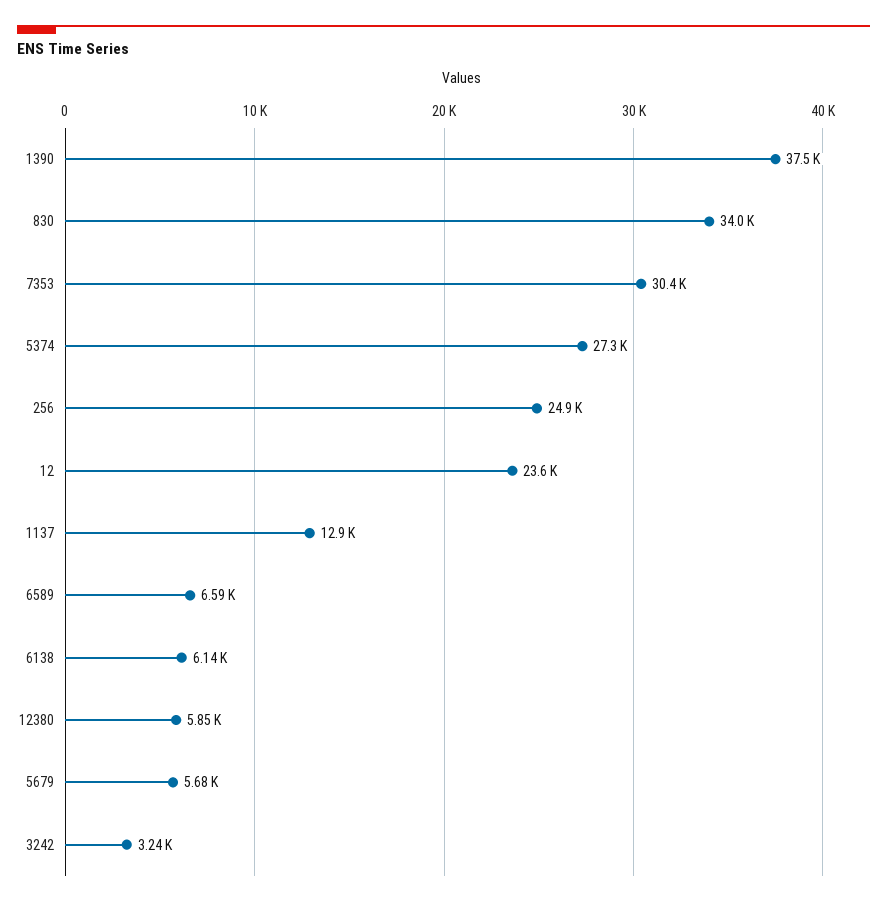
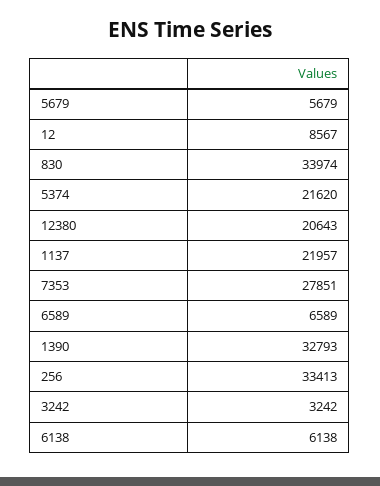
1390: 37500 -> 32793
7353: 30400 -> 27851
5374: 27300 -> 21620
256: 24900 -> 33413
12: 23600 -> 8567
1137: 12900 -> 21957
12380: 5850 -> 20643

